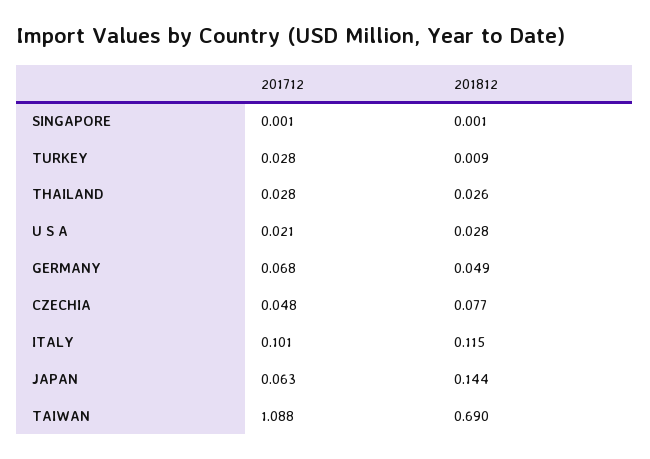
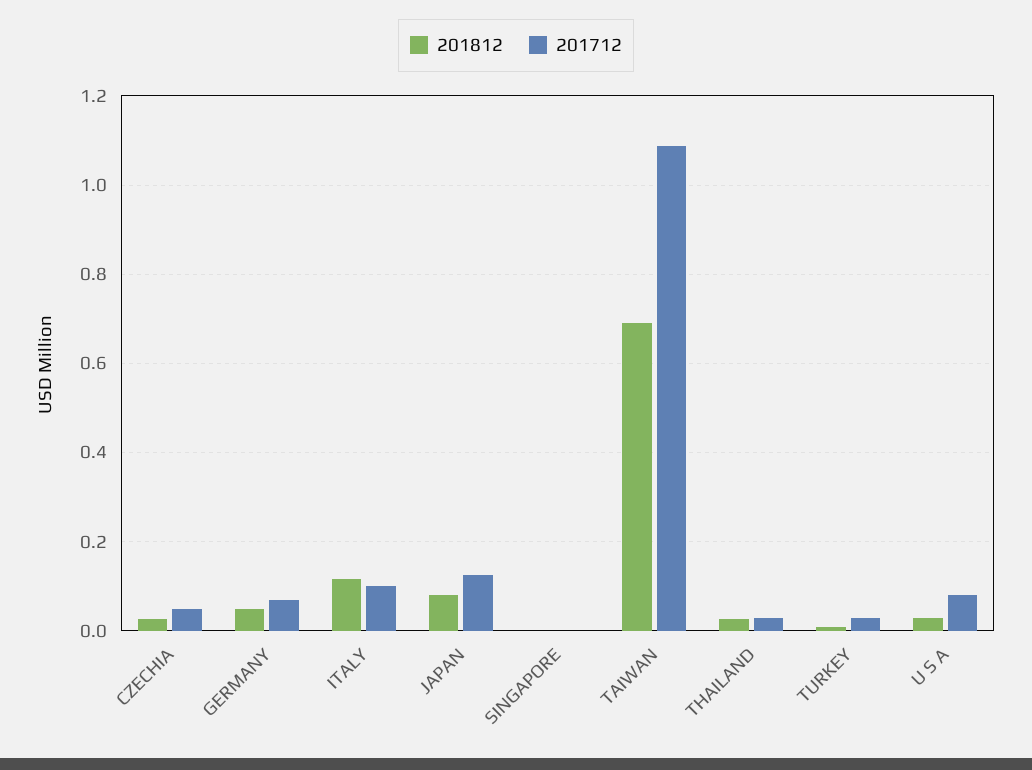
201712, U S A: 0.021 -> 0.08
201812, CZECHIA: 0.077 -> 0.02
201712, JAPAN: 0.063 -> 0.12
201812, JAPAN: 0.144 -> 0.08

